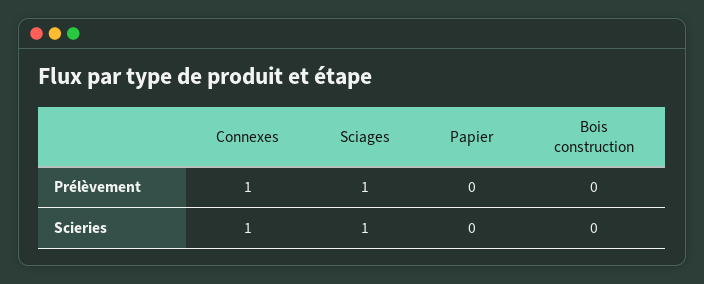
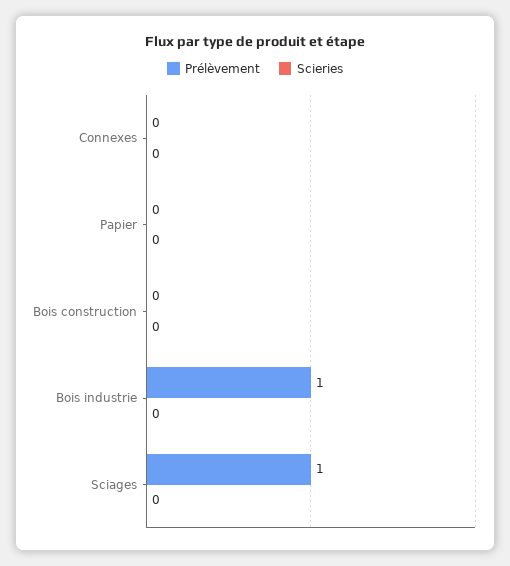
Prélèvement, Connexes: 1 -> 0
Scieries, Connexes: 1 -> 0
Scieries, Sciages: 1 -> 0
Prélèvement, Bois industrie: none -> 1
Scieries, Bois industrie: none -> 0

